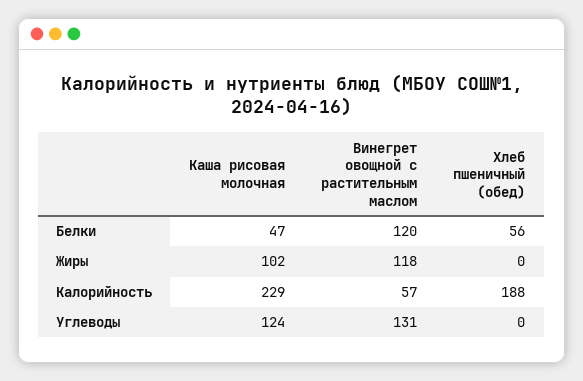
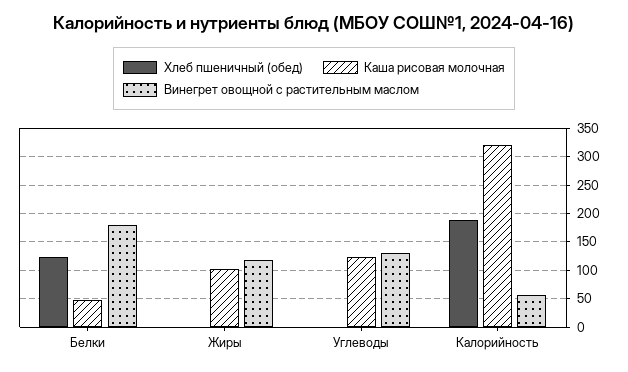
Винегрет овощной с растительным маслом, Белки: 120 -> 175
Хлеб пшеничный (обед), Белки: 56 -> 125
Каша рисовая молочная, Калорийность: 229 -> 325

